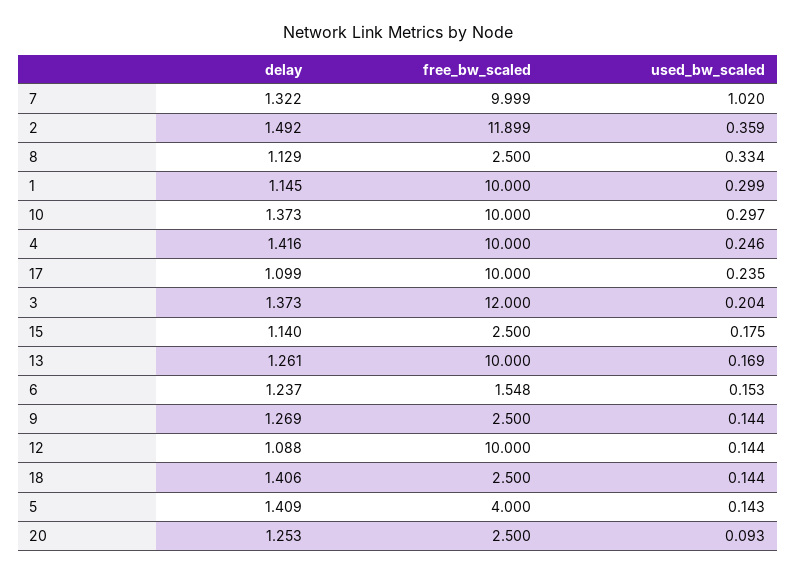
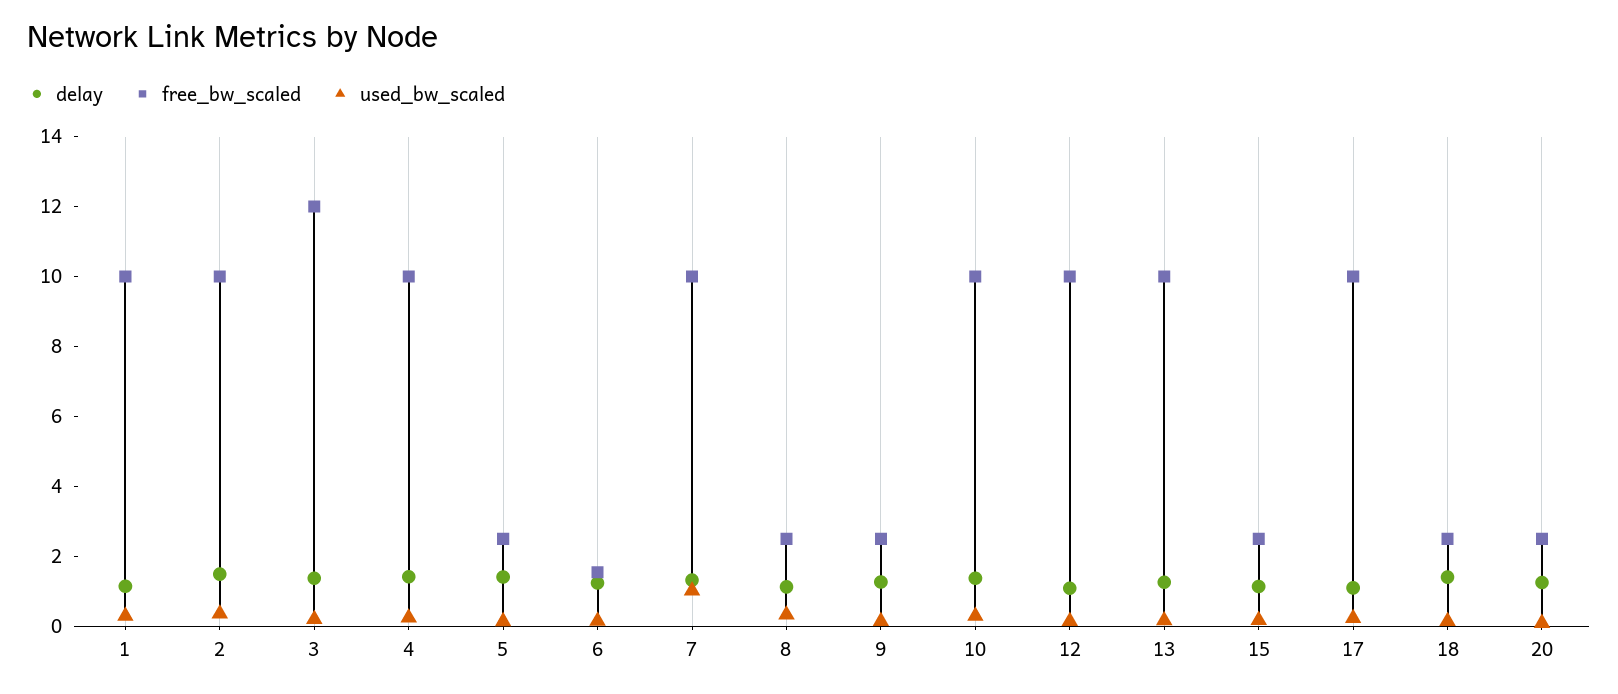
free_bw_scaled, 2: 11.899 -> 10
free_bw_scaled, 5: 4 -> 2.5

